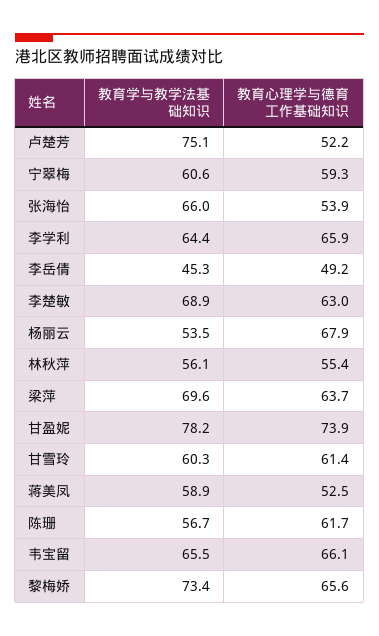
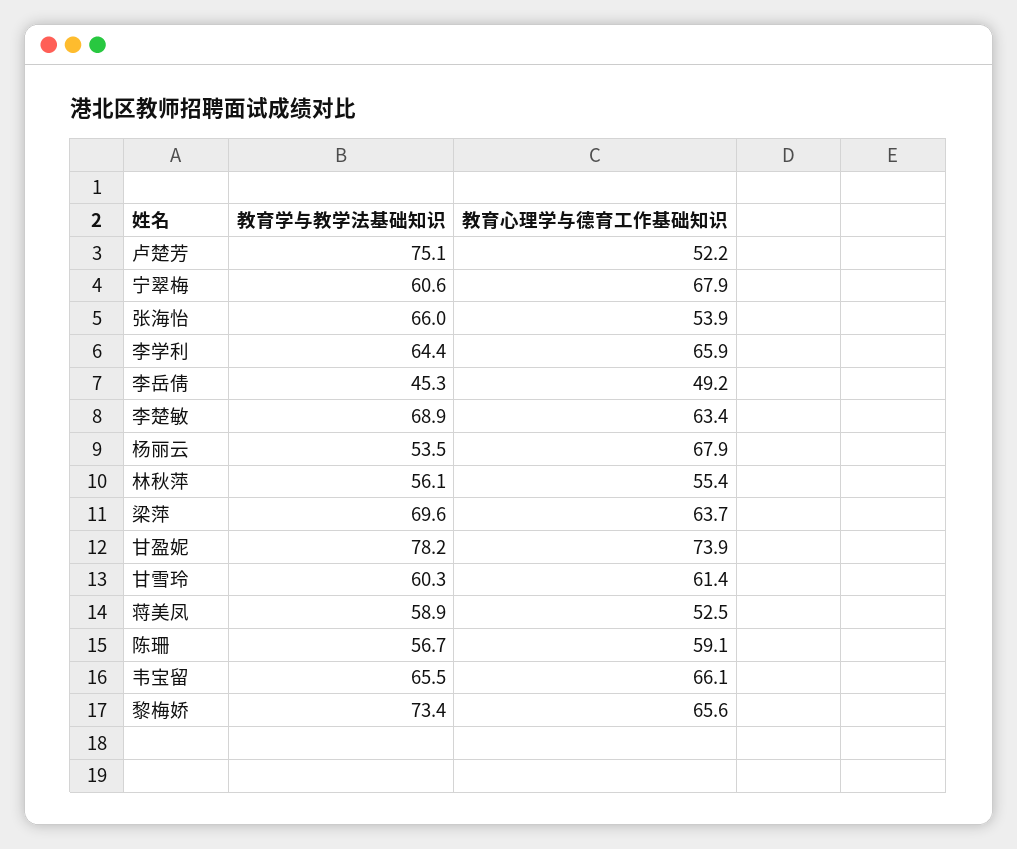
教育心理学与德育工作基础知识, 宁翠梅: 59.3 -> 67.9
教育心理学与德育工作基础知识, 李楚敏: 63 -> 63.4
教育心理学与德育工作基础知识, 陈珊: 61.7 -> 59.1

